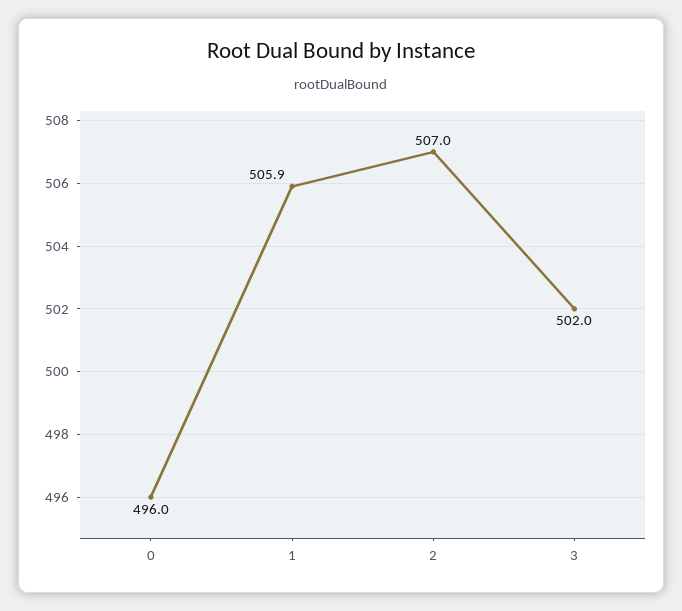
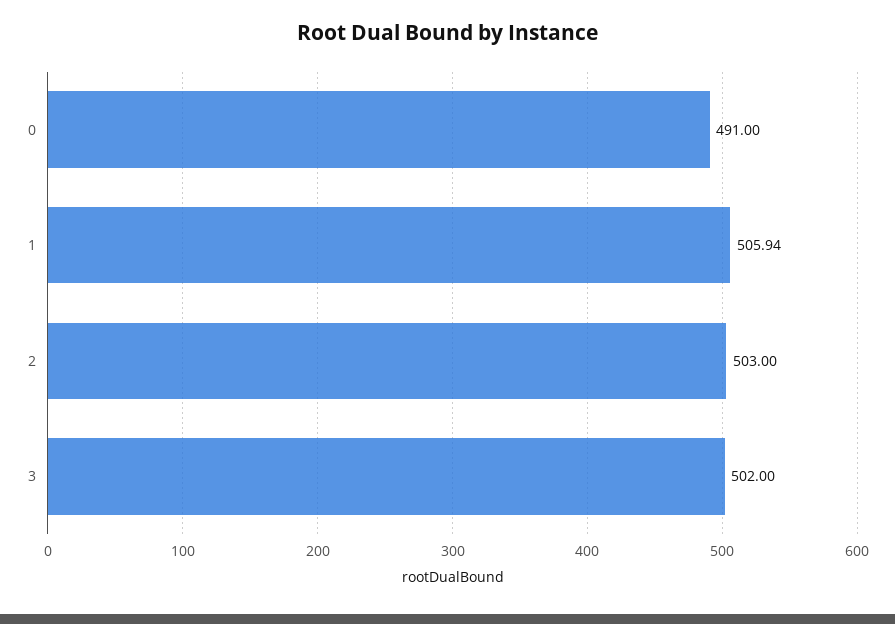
0: 496 -> 491
2: 507 -> 503

